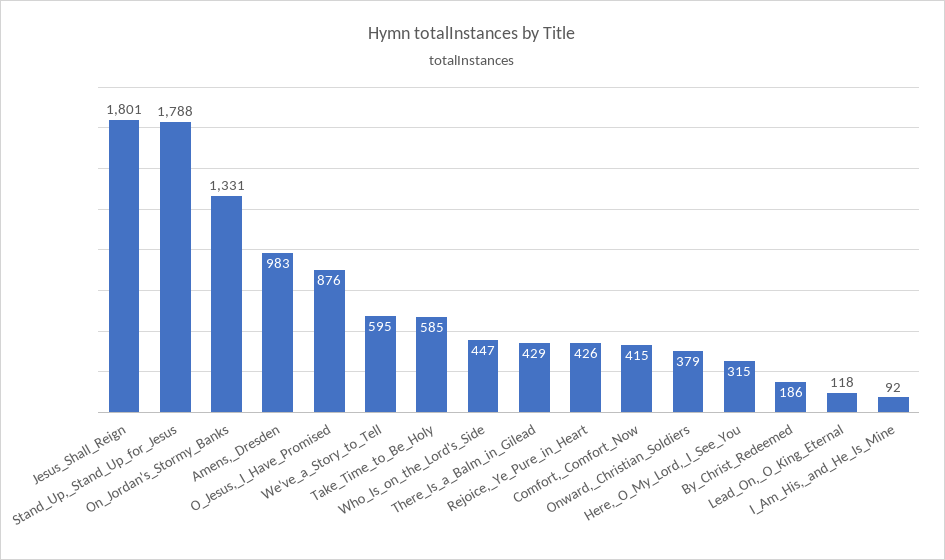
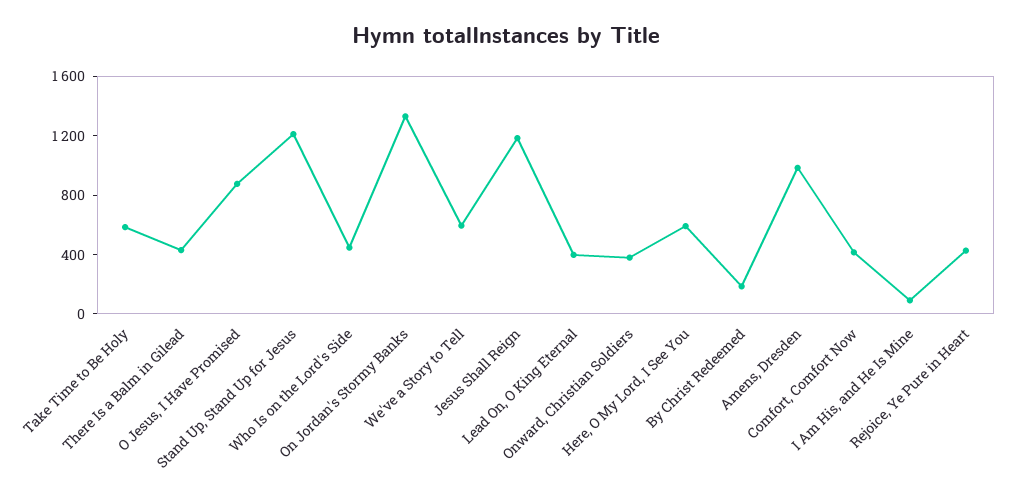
Jesus_Shall_Reign: 1801 -> 1200
Stand_Up,_Stand_Up_for_Jesus: 1788 -> 1200
Here,_O_My_Lord,_I_See_You: 315 -> 600
Lead_On,_O_King_Eternal: 118 -> 400

